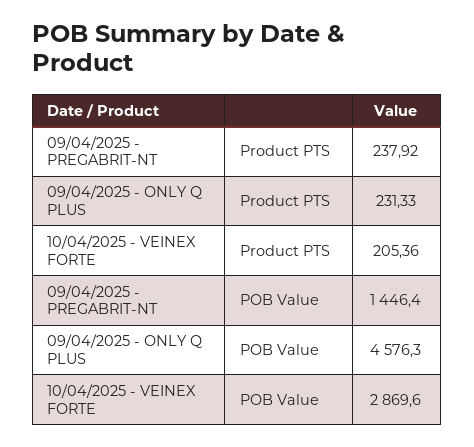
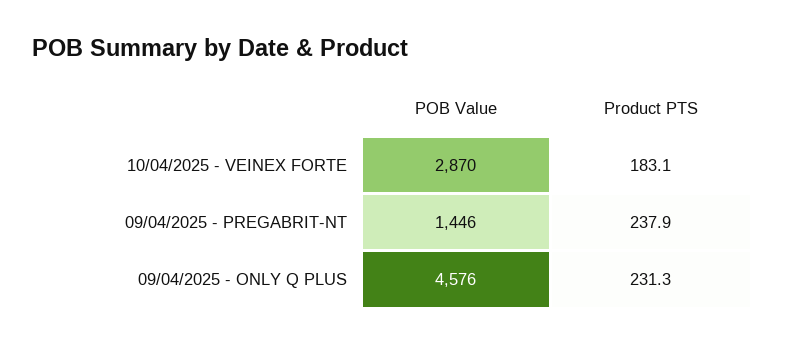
10/04/2025 - VEINEX FORTE, Product PTS: 205.36 -> 183.1

